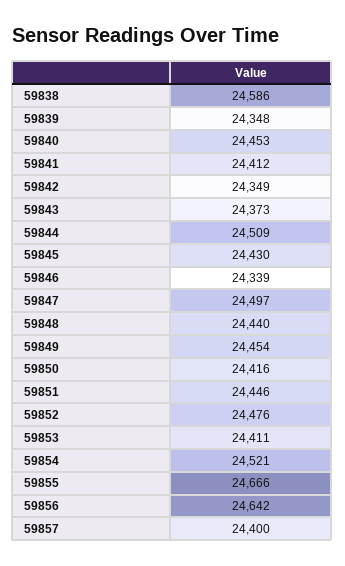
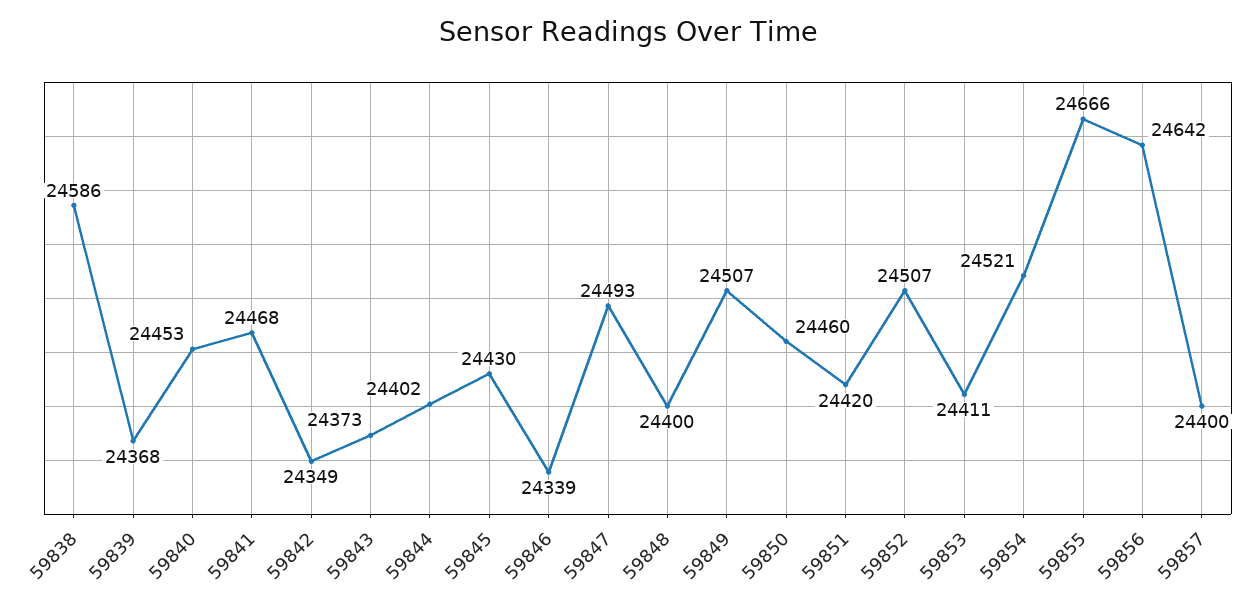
59839: 24348 -> 24368
59841: 24412 -> 24468
59844: 24509 -> 24402
59847: 24497 -> 24493
59848: 24440 -> 24400
59849: 24454 -> 24507
59850: 24416 -> 24460
59851: 24446 -> 24420
59852: 24476 -> 24507

